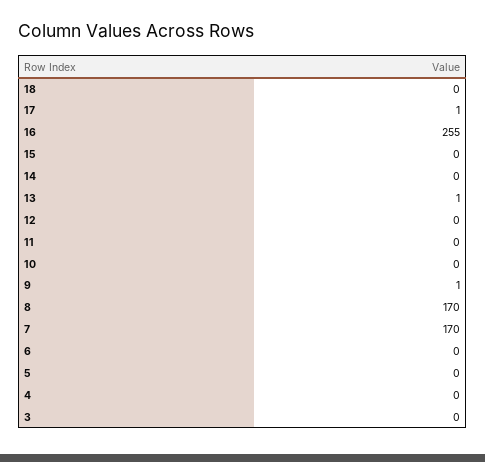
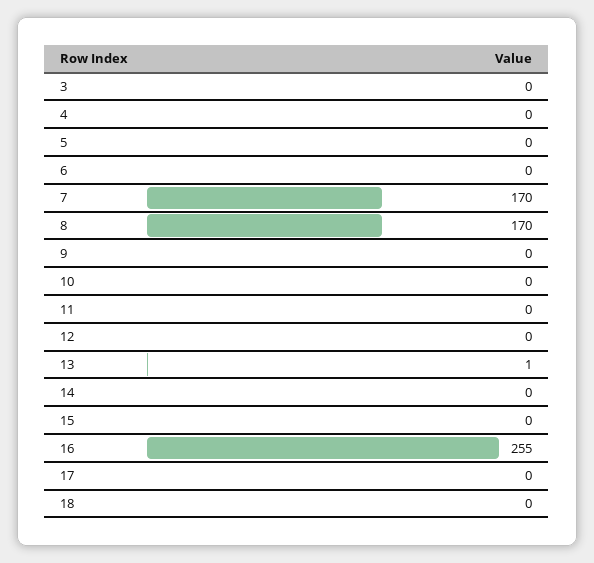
17: 1 -> 0
9: 1 -> 0

